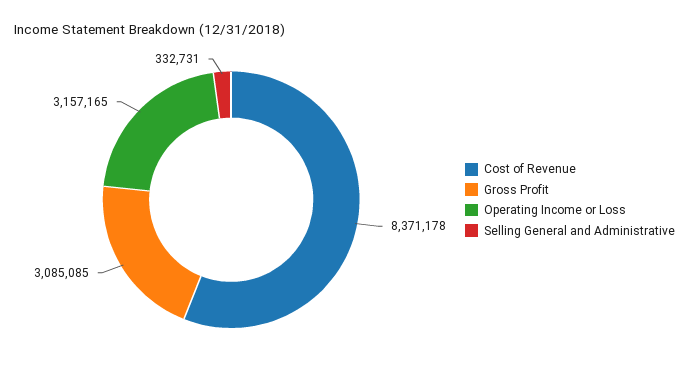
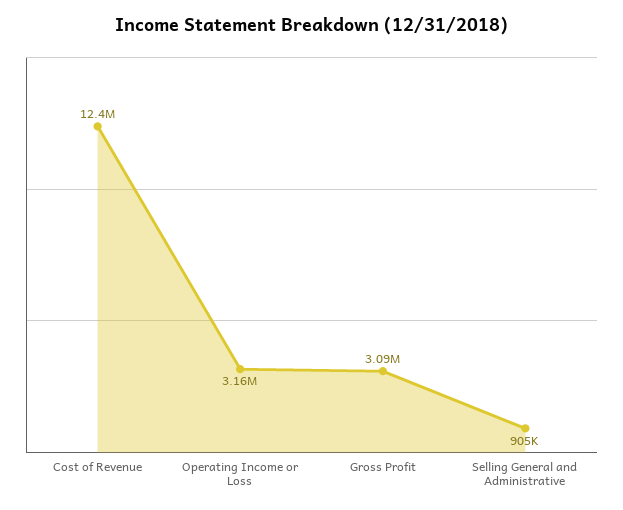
Cost of Revenue: 8371178 -> 12400000
Selling General and Administrative: 332731 -> 905000

